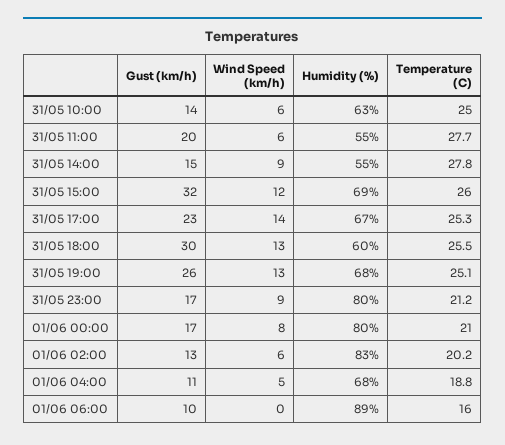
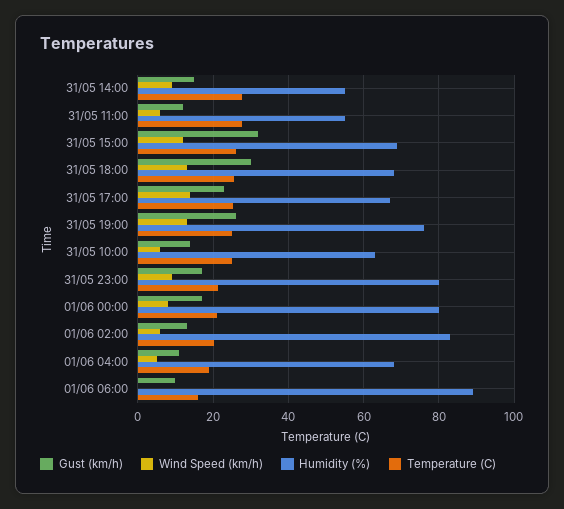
Gust (km/h), 31/05 11:00: 20 -> 12
Humidity (%), 31/05 18:00: 60 -> 68
Humidity (%), 31/05 19:00: 68 -> 76

